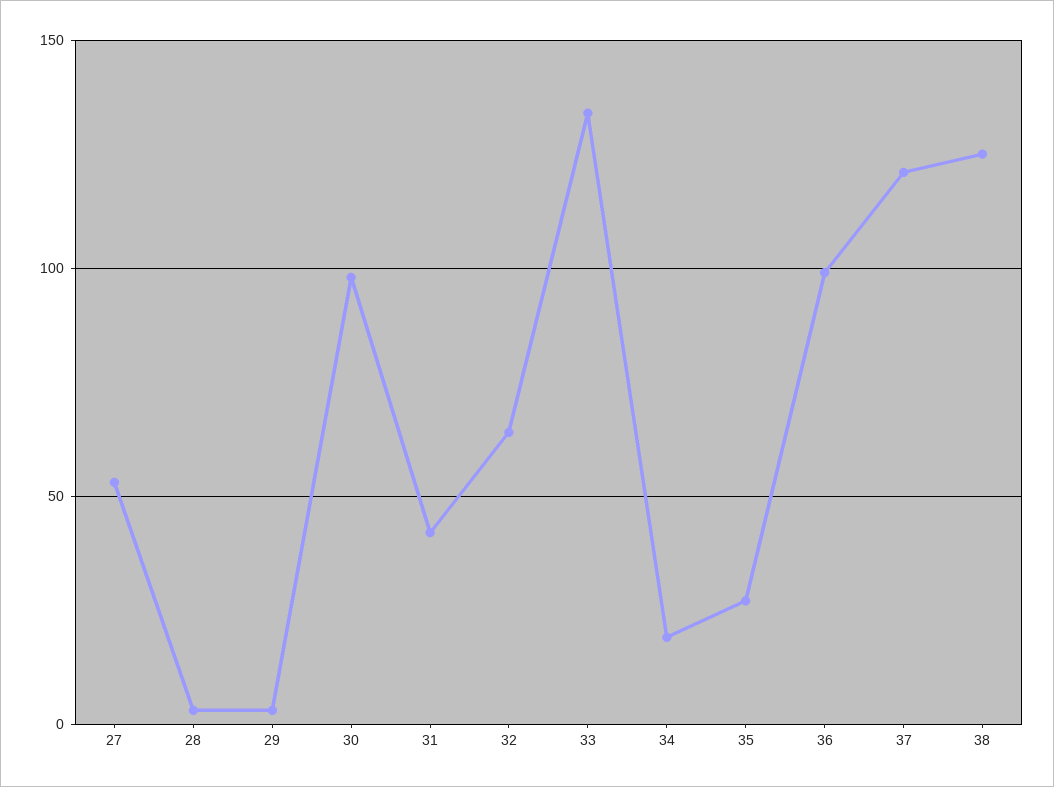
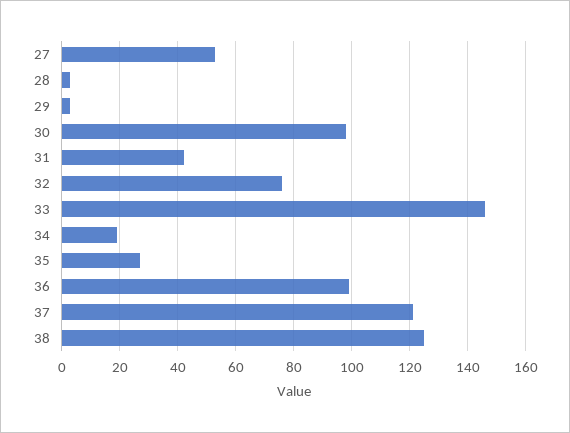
32: 65 -> 75
33: 135 -> 145

